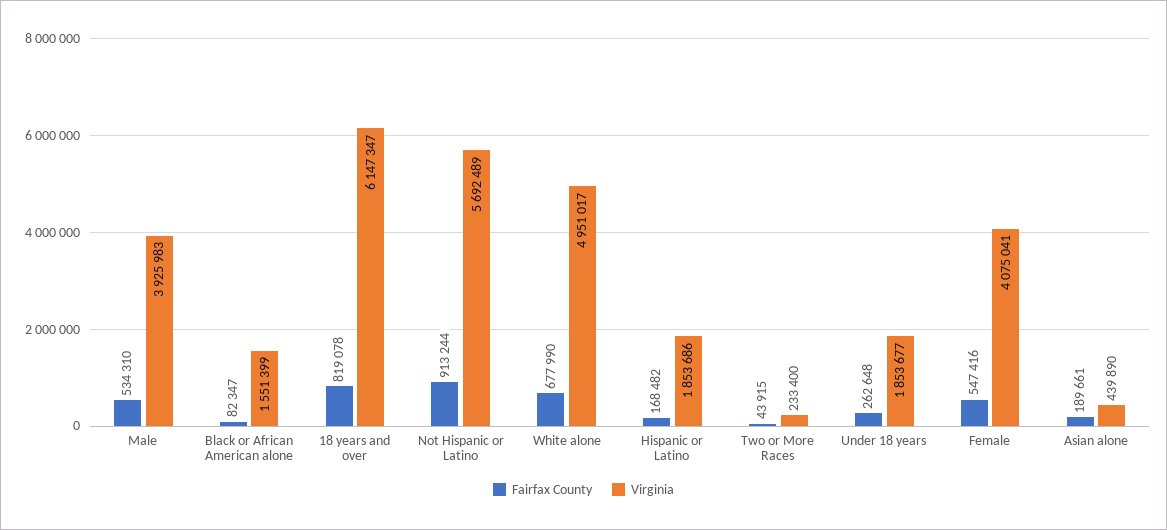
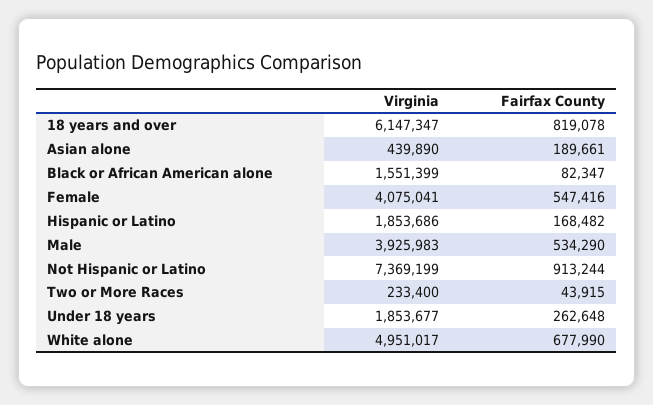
Fairfax County, Male: 534310 -> 534290
Virginia, Not Hispanic or Latino: 5692489 -> 7369199

